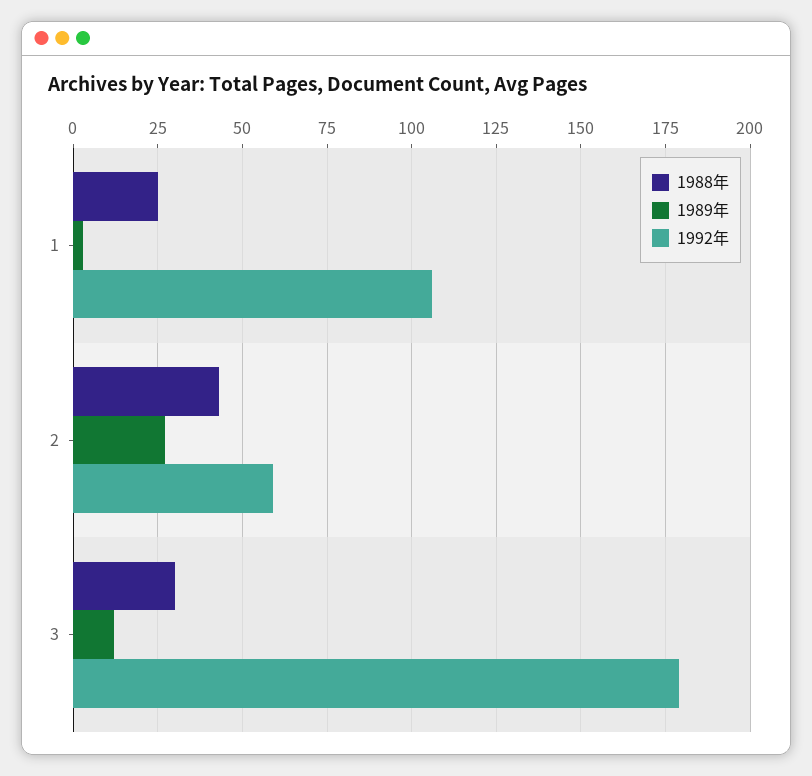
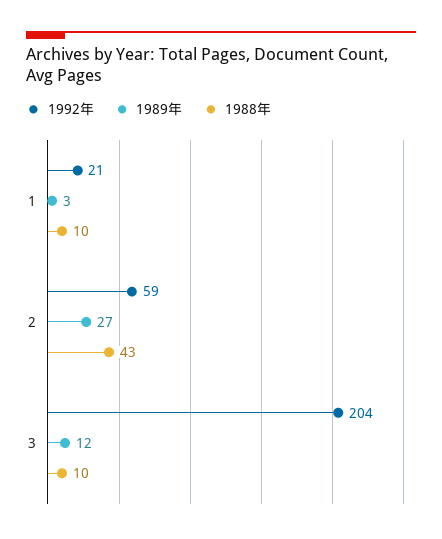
1988年, 1: 25 -> 10
1992年, 1: 105 -> 21
1988年, 3: 30 -> 10
1992年, 3: 180 -> 204

